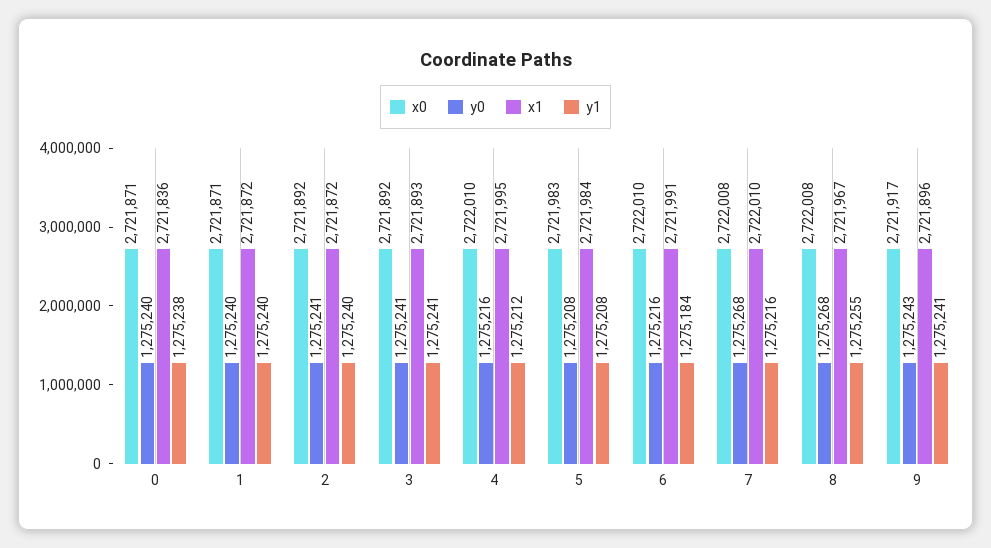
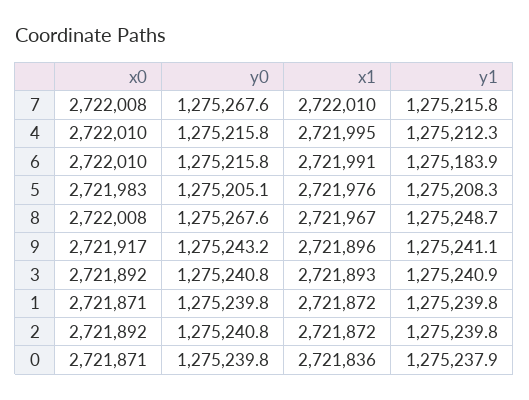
y0, 5: 1275208 -> 1275205.1
x1, 5: 2721984 -> 2721976
y1, 8: 1275255 -> 1275248.7

